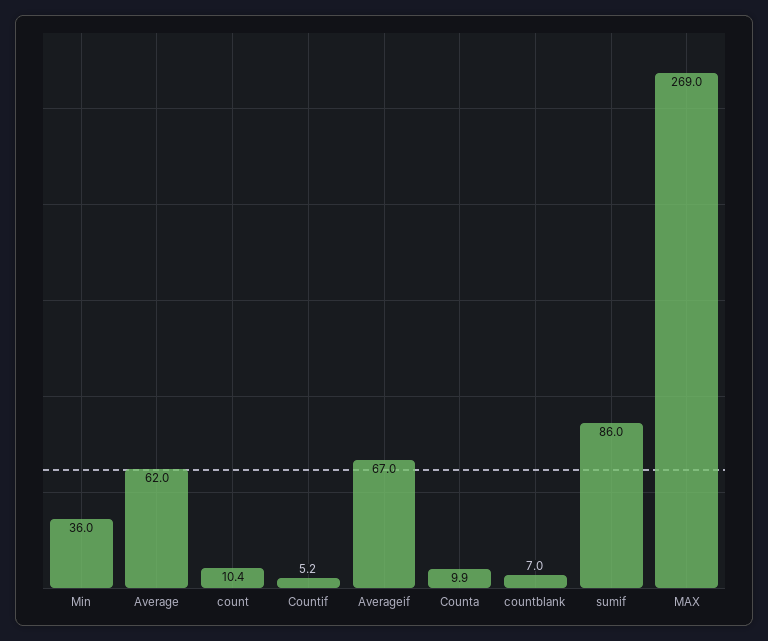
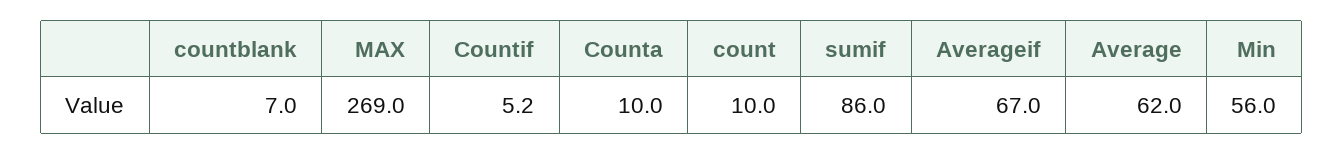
Min: 36 -> 56
count: 10.4 -> 10
Counta: 9.9 -> 10

